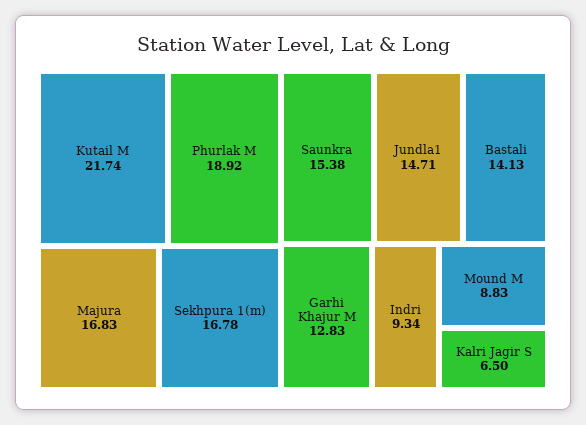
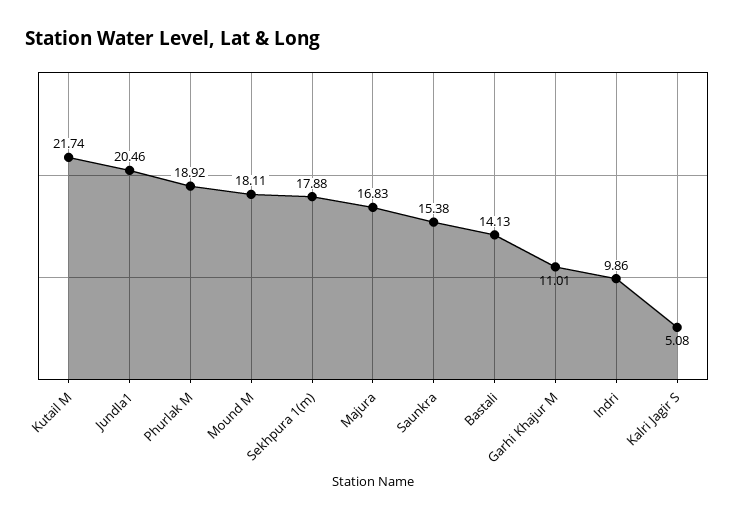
Sekhpura 1(m): 16.78 -> 17.88
Jundla1: 14.71 -> 20.46
Garhi Khajur M: 12.83 -> 11.01
Indri: 9.34 -> 9.86
Mound M: 8.83 -> 18.11
Kalri Jagir S: 6.5 -> 5.08

